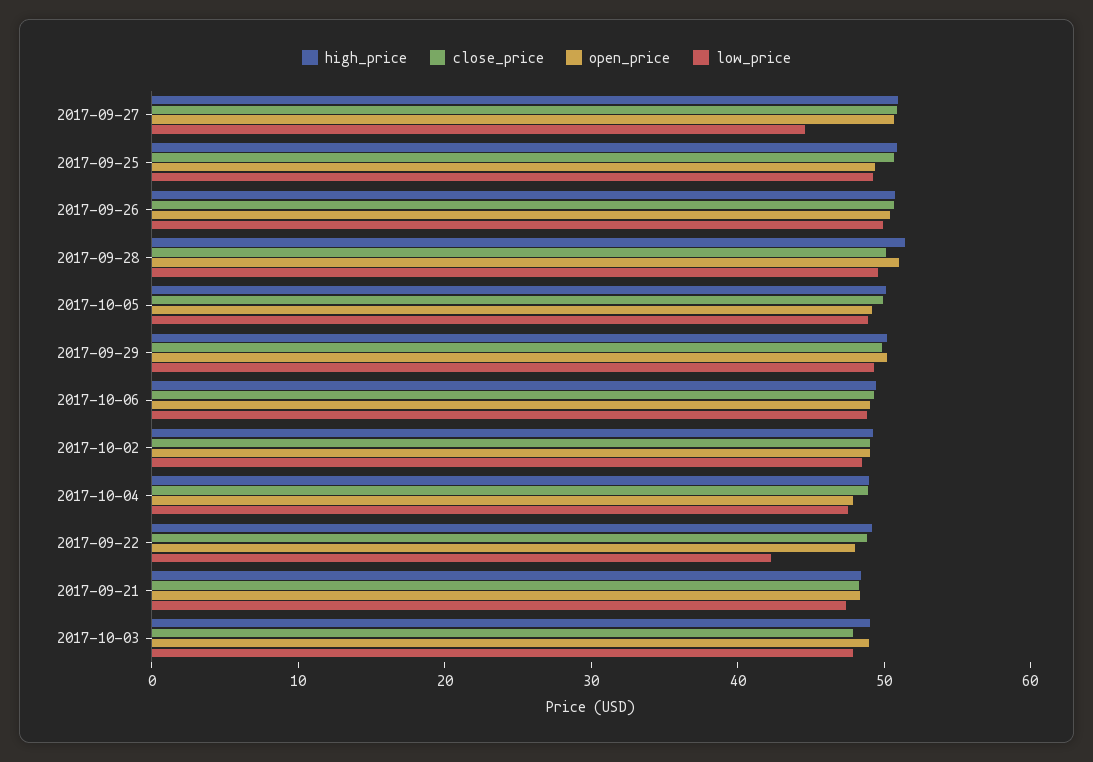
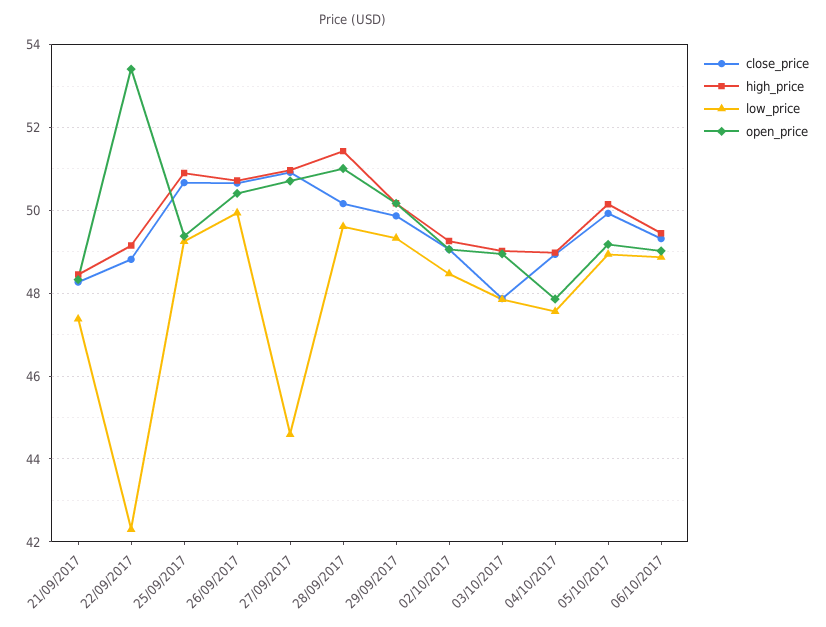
open_price, 2017-09-22: 48 -> 53.4

